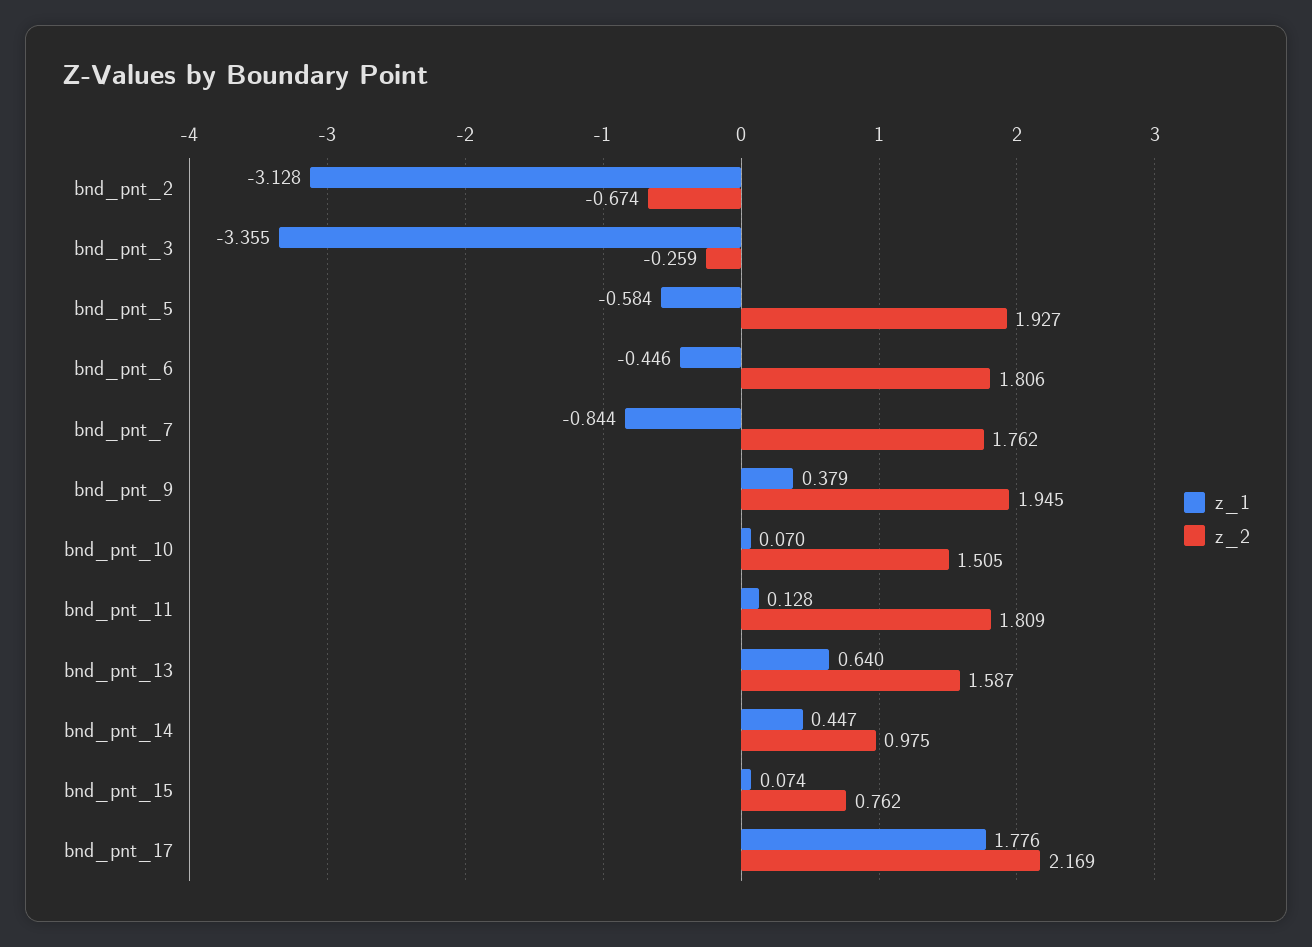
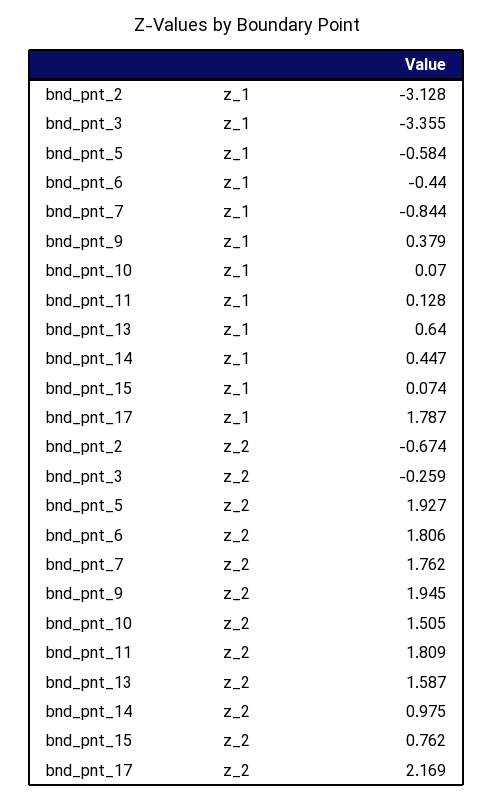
z_1, bnd_pnt_6: -0.446 -> -0.44
z_1, bnd_pnt_17: 1.776 -> 1.787

